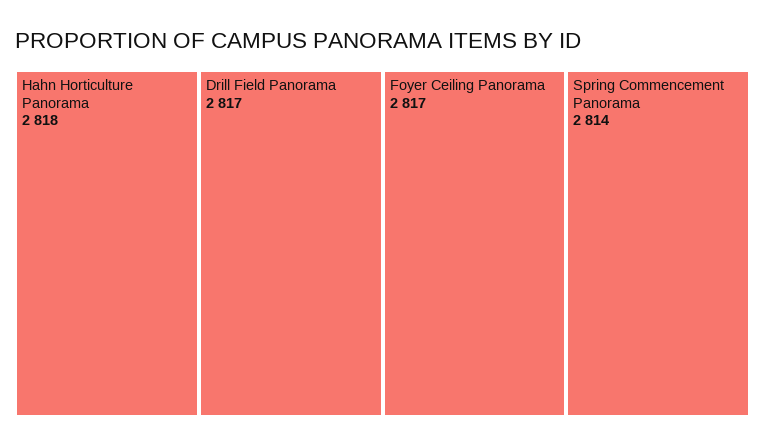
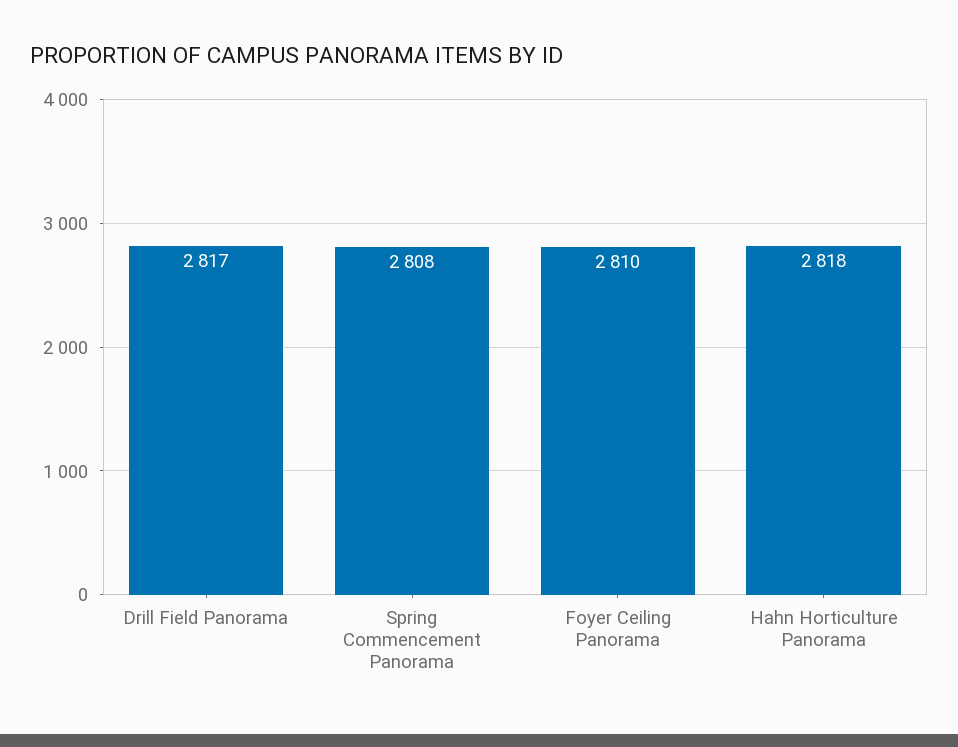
Foyer Ceiling Panorama: 2817 -> 2810
Spring Commencement Panorama: 2814 -> 2808

